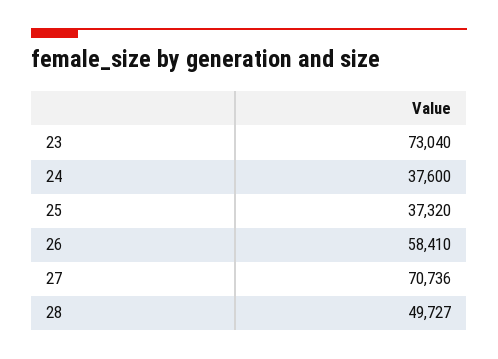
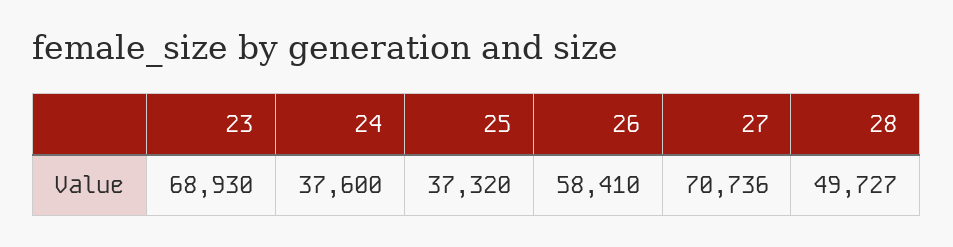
23: 73040 -> 68930

